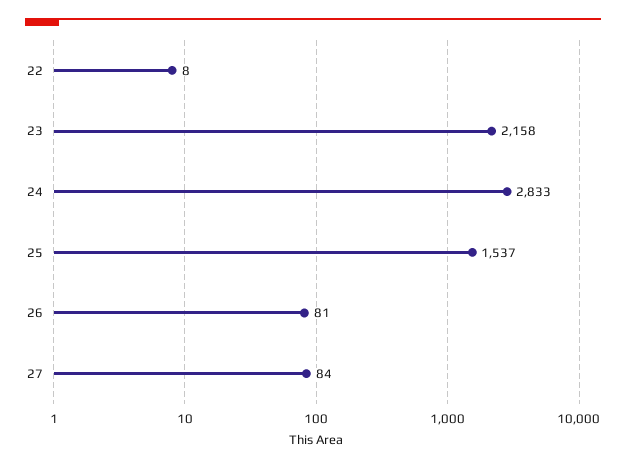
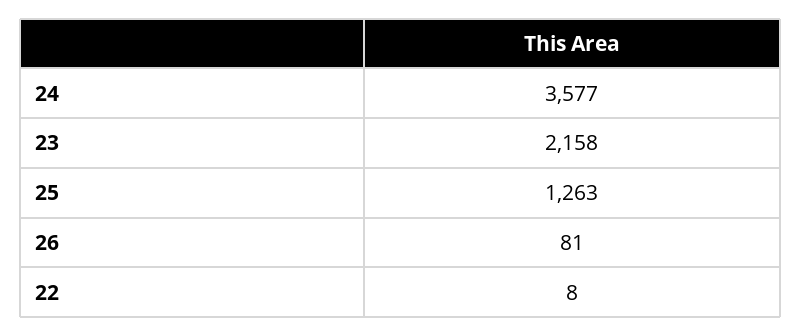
24: 2833 -> 3577
25: 1537 -> 1263
27: 84 -> none

